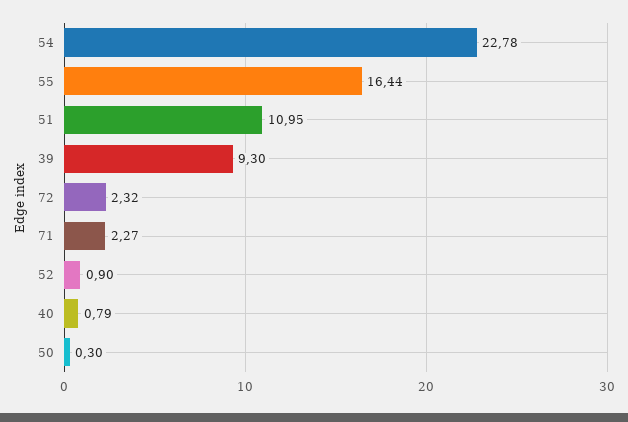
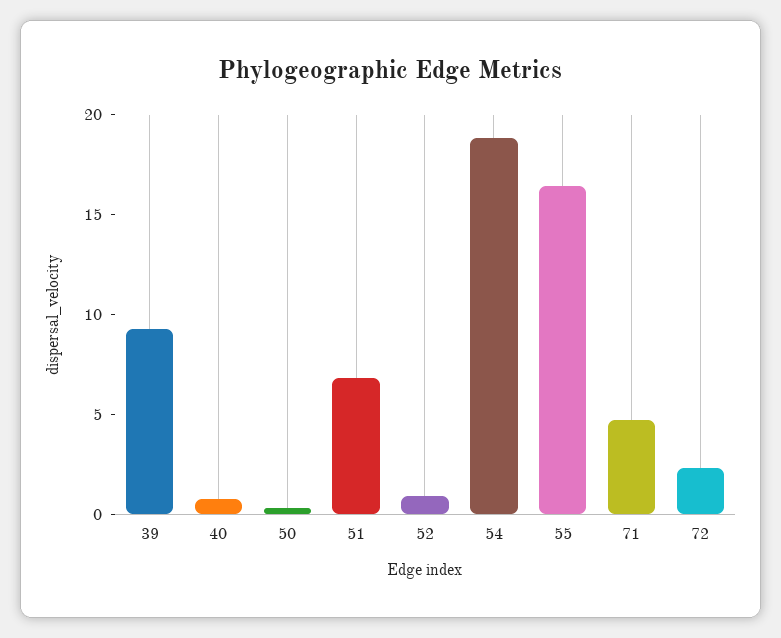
54: 22.78 -> 19
51: 10.95 -> 7
71: 2.27 -> 5

